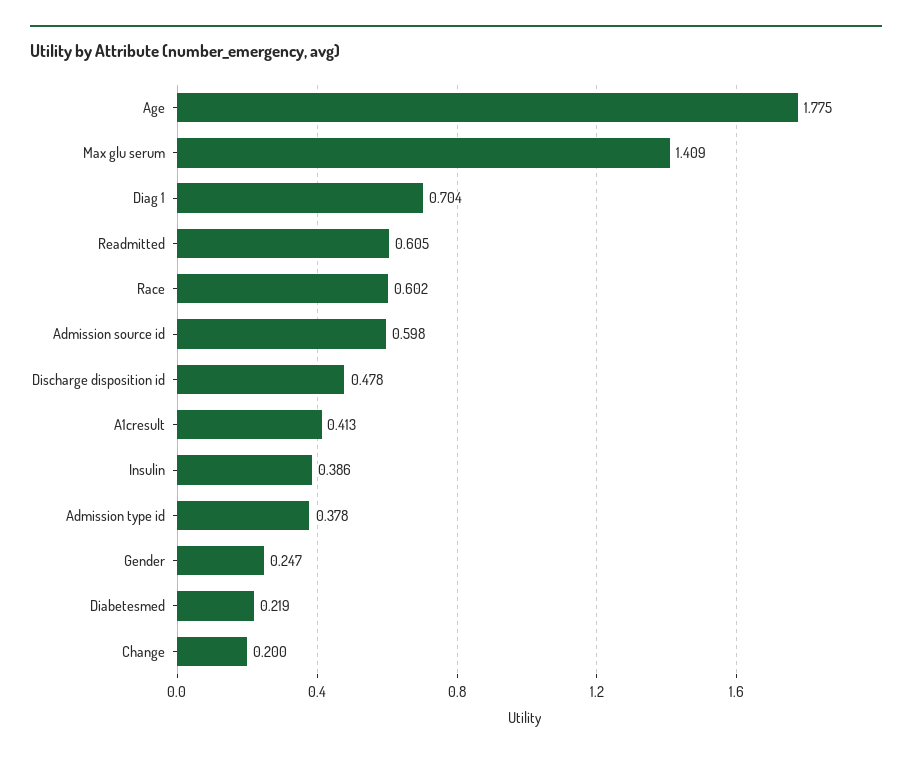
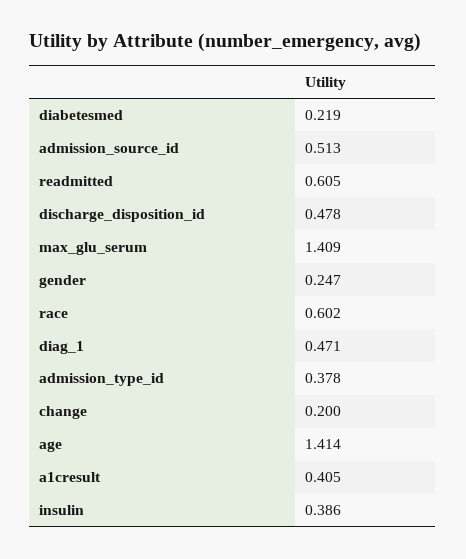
Age: 1.775 -> 1.414
Diag 1: 0.704 -> 0.471
Admission source id: 0.598 -> 0.513
A1cresult: 0.413 -> 0.405

